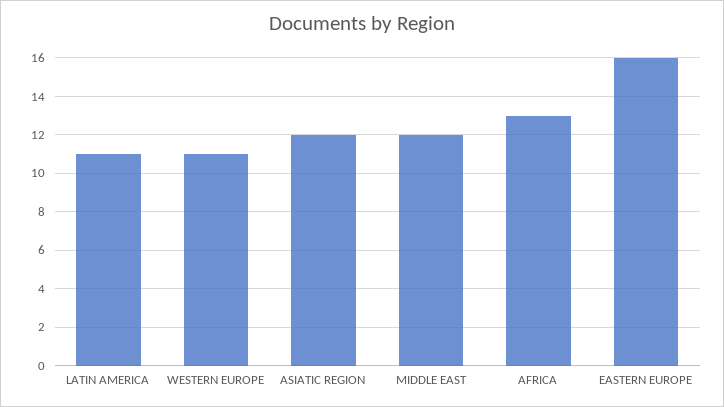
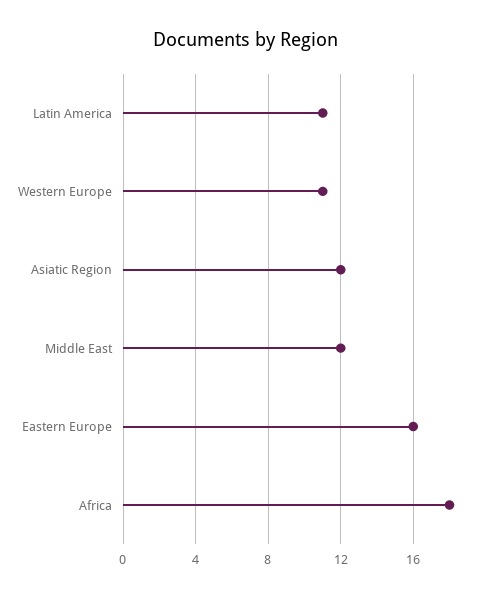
AFRICA: 13 -> 18

